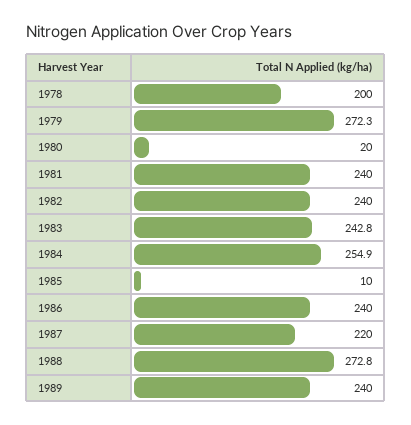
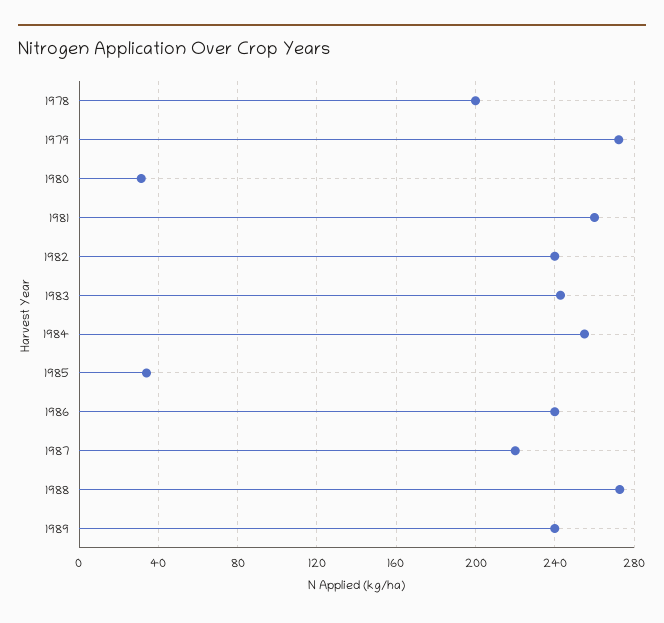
1980: 20 -> 30
1981: 240 -> 260
1985: 10 -> 35

